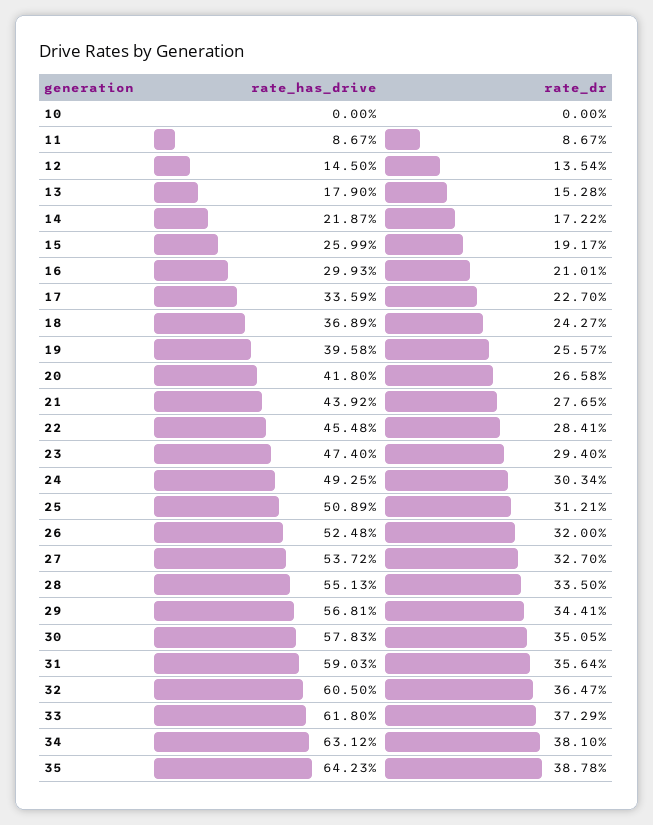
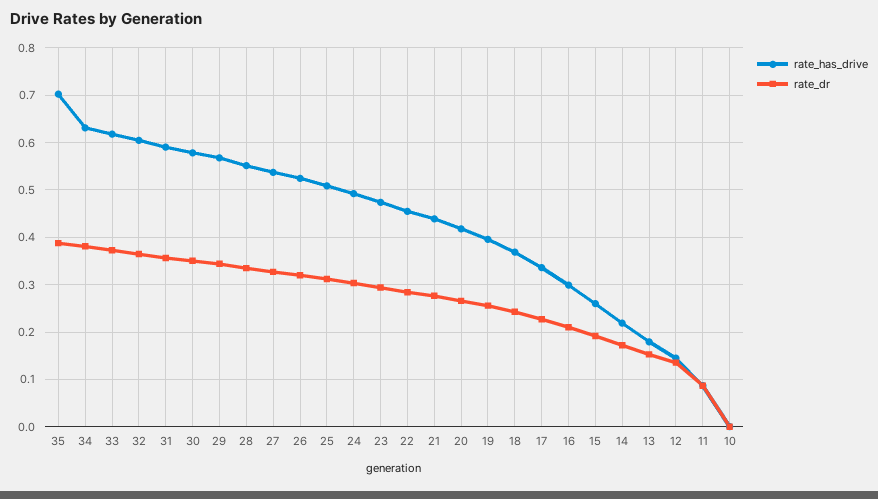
rate_has_drive, 35: 0.6423 -> 0.7

